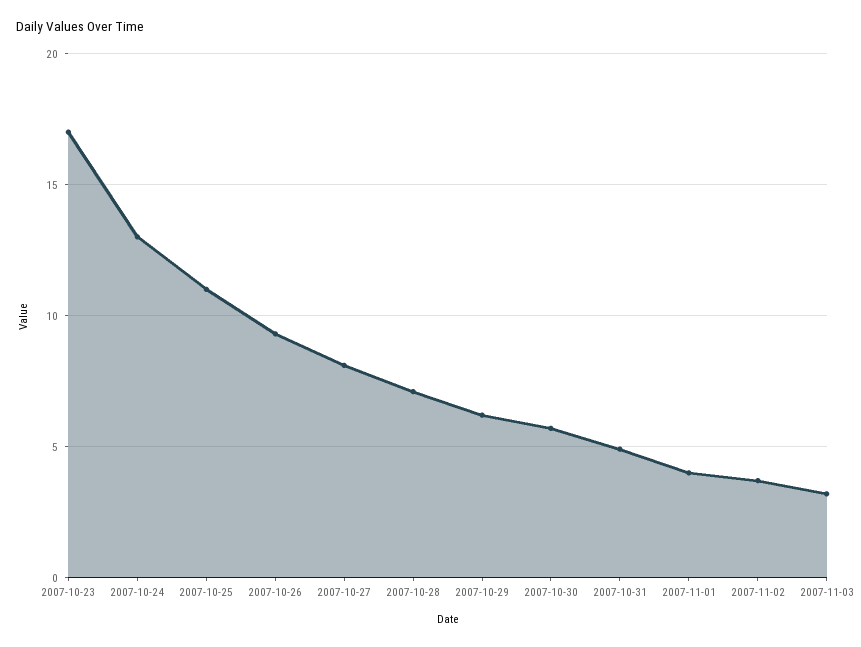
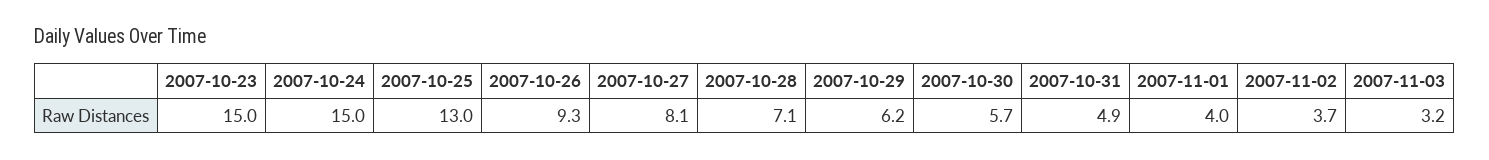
2007-10-23: 17 -> 15
2007-10-24: 13 -> 15
2007-10-25: 11 -> 13

